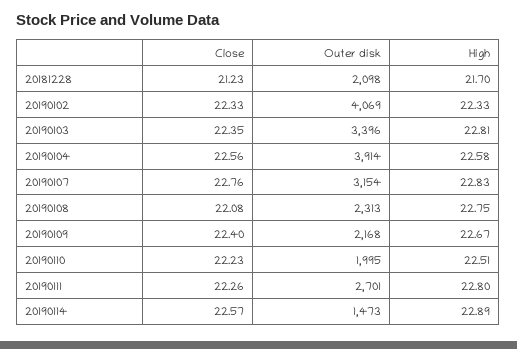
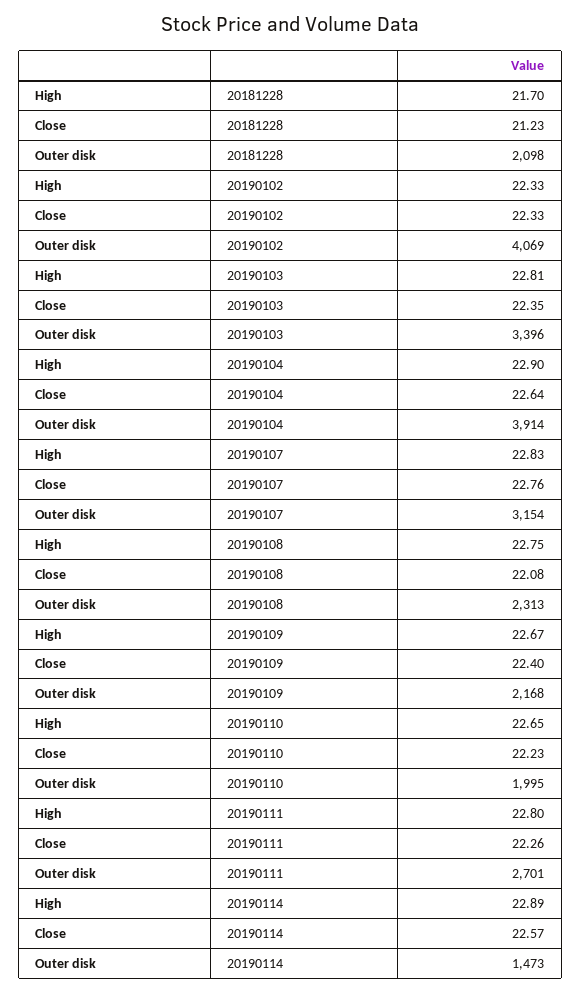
Close, 20190104: 22.56 -> 22.64
High, 20190104: 22.58 -> 22.9
High, 20190110: 22.51 -> 22.65

